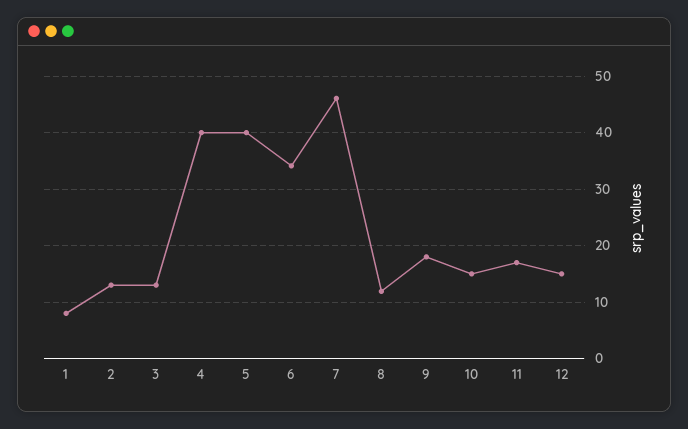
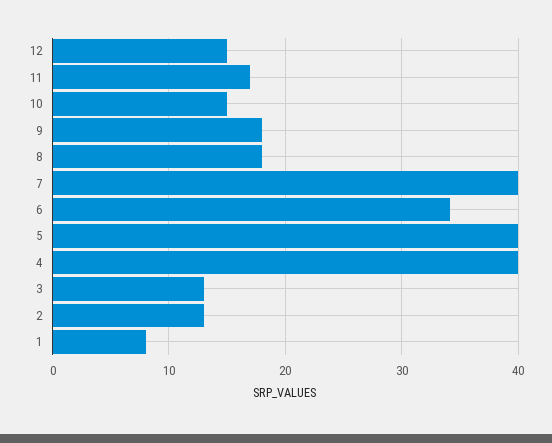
7: 46 -> 40
8: 12 -> 18

